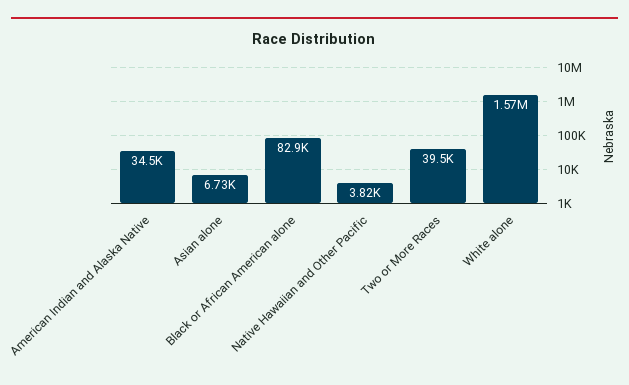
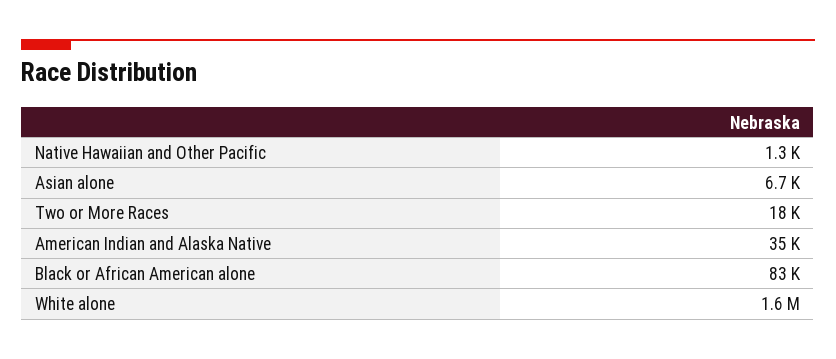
Native Hawaiian and Other Pacific: 3820 -> 1300
Two or More Races: 39500 -> 18000

